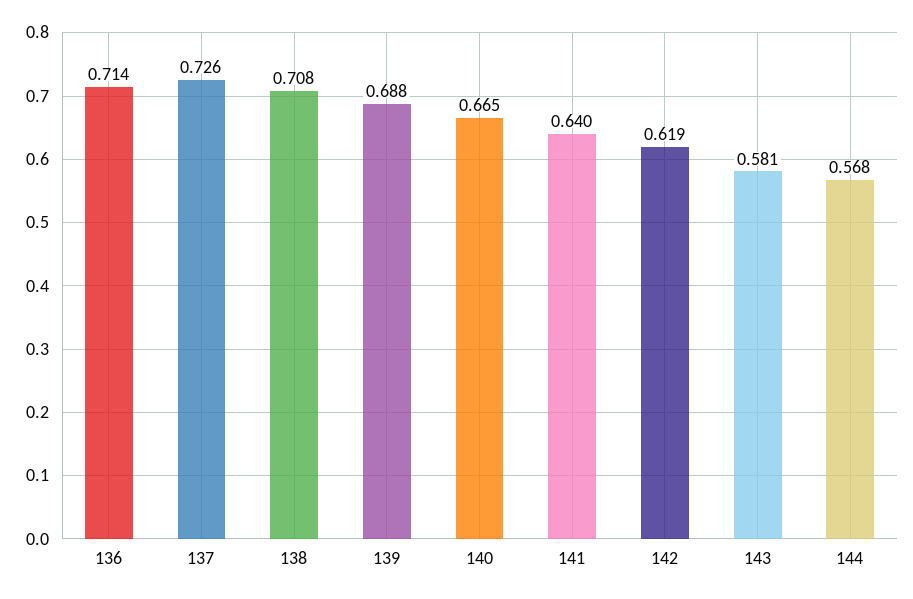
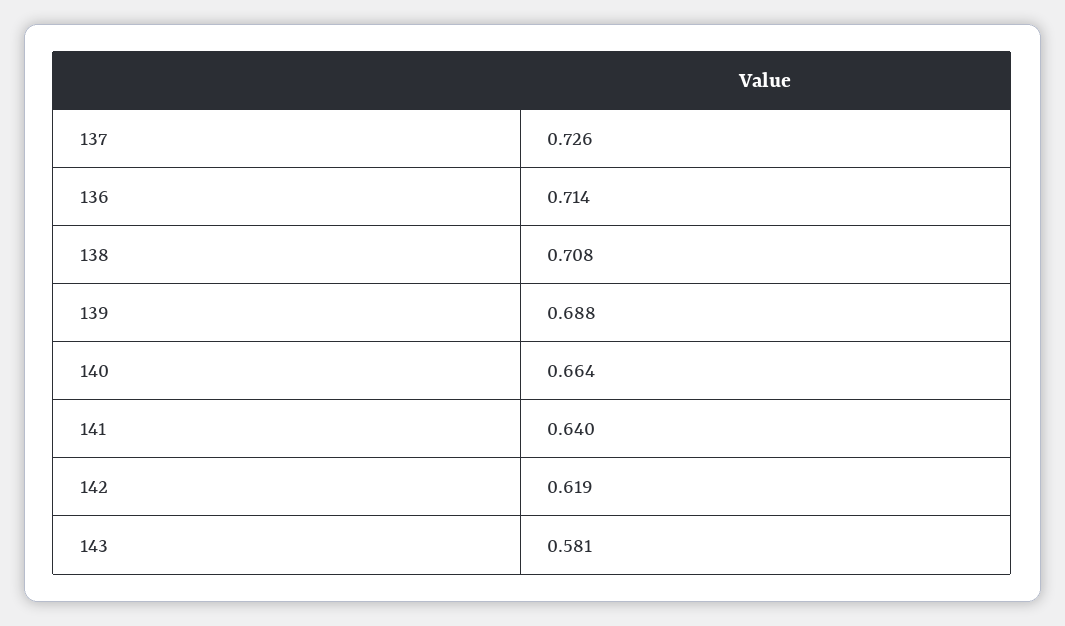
140: 0.665 -> 0.664
144: 0.568 -> none

